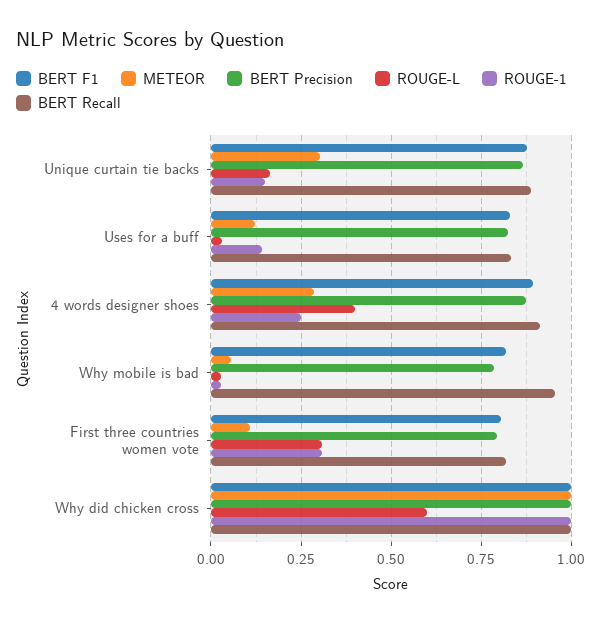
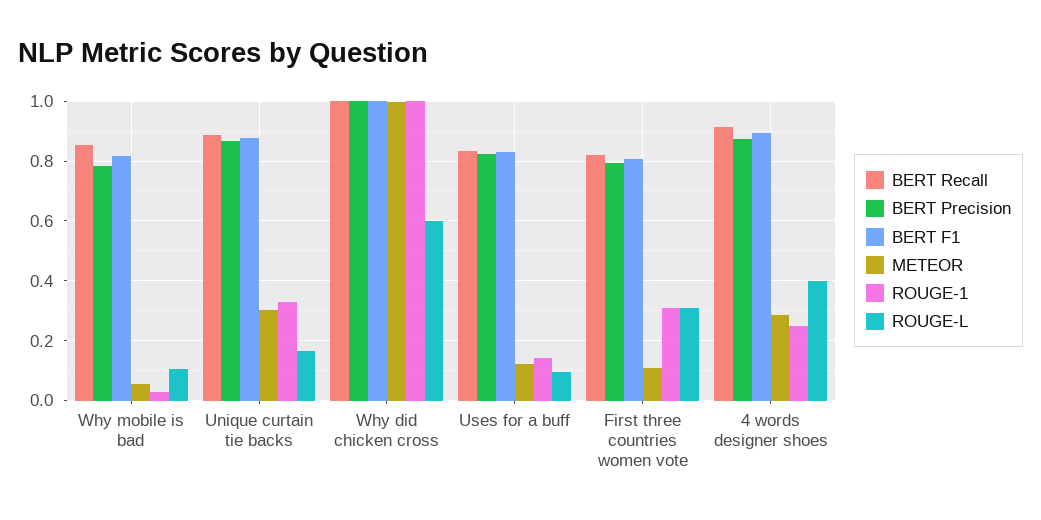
ROUGE-1, Unique curtain tie backs: 0.15 -> 0.325
ROUGE-L, Uses for a buff: 0.025 -> 0.1
ROUGE-L, Why mobile is bad: 0.025 -> 0.1
BERT Recall, Why mobile is bad: 0.95 -> 0.85

